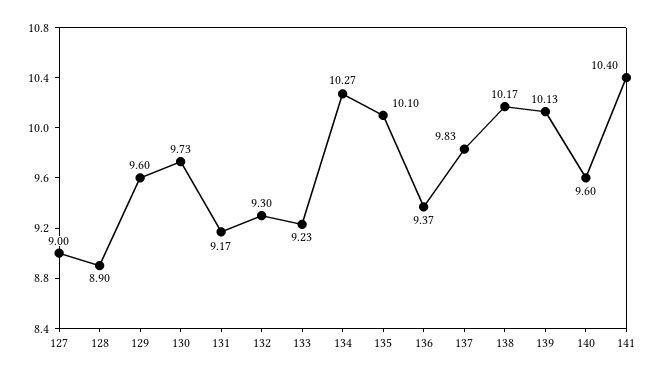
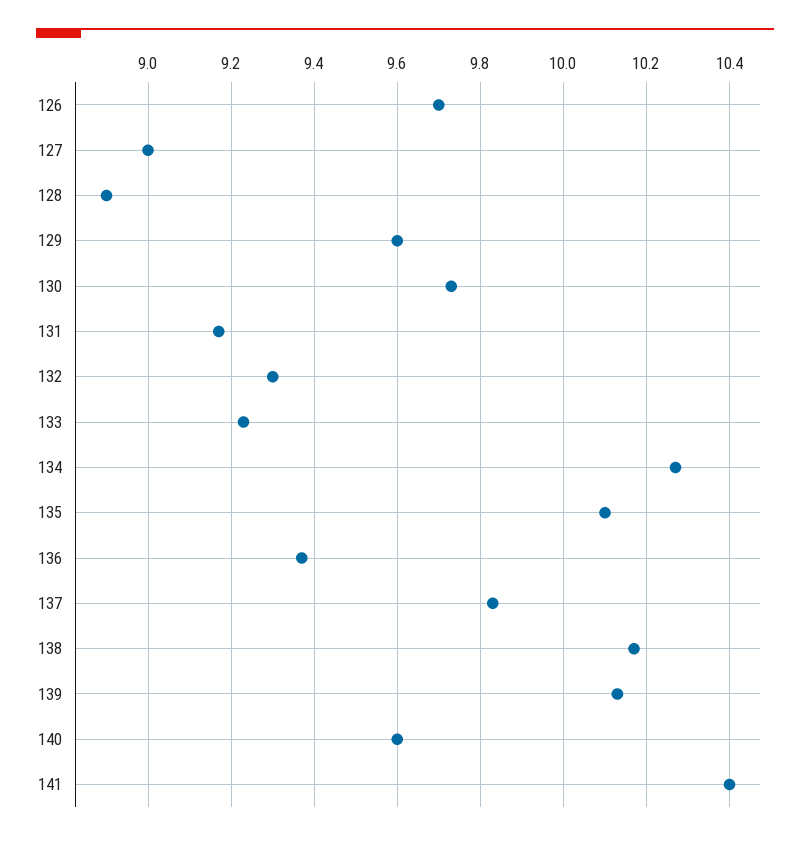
126: none -> 9.7

